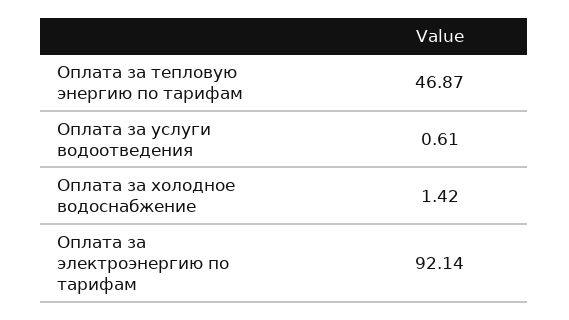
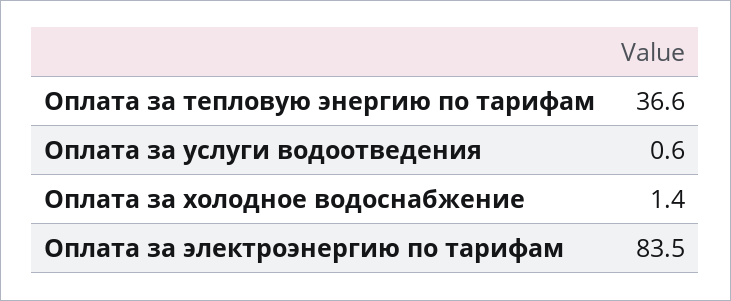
Оплата за тепловую энергию по тарифам: 46.87 -> 36.6
Оплата за электроэнергию по тарифам: 92.14 -> 83.5

